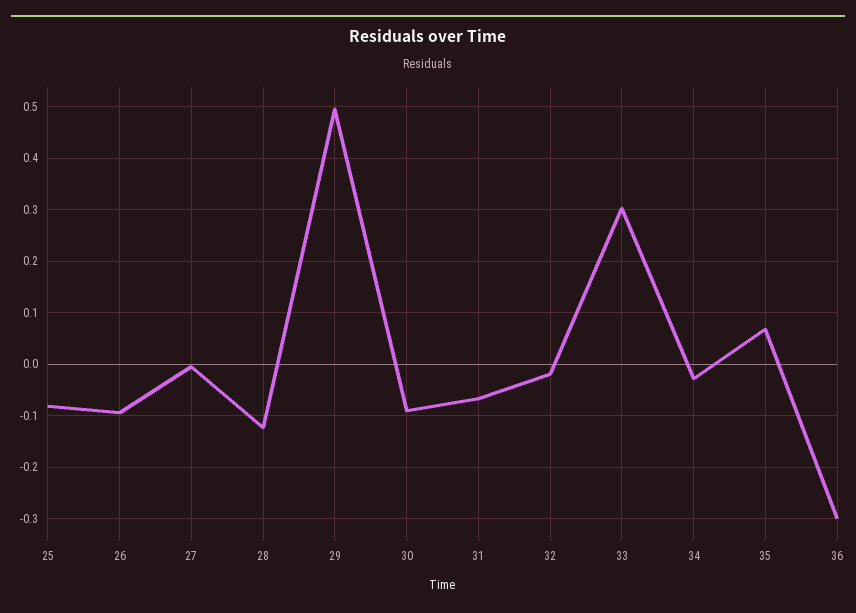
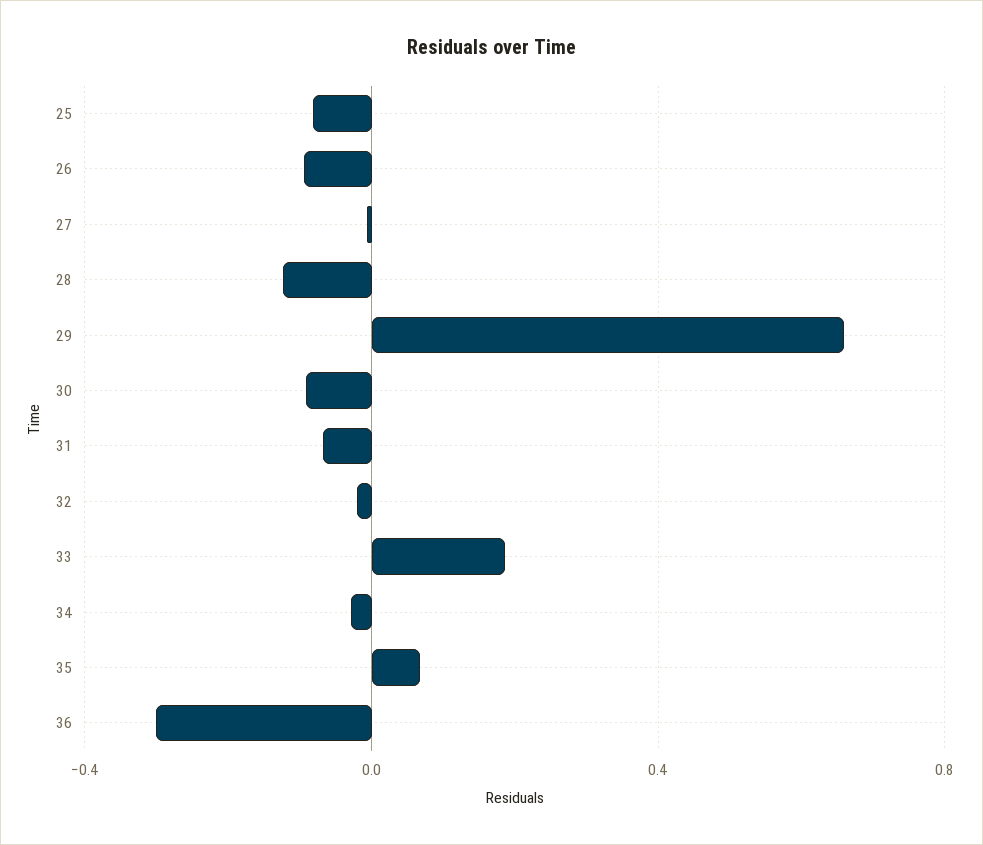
29: 0.5 -> 0.65
33: 0.3 -> 0.2

